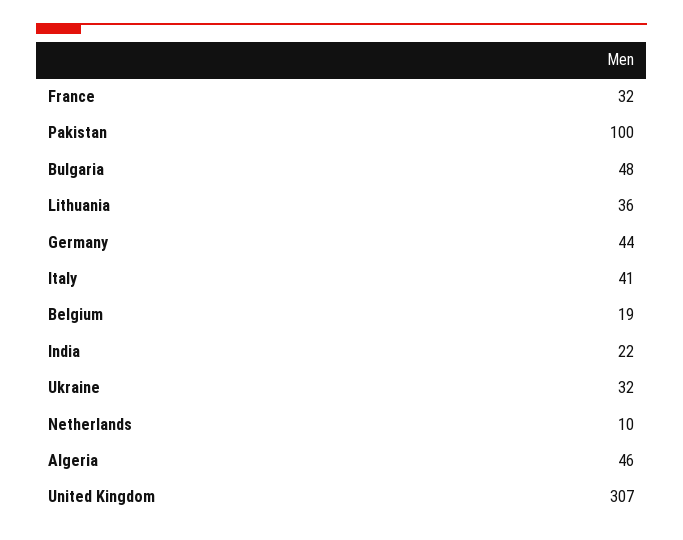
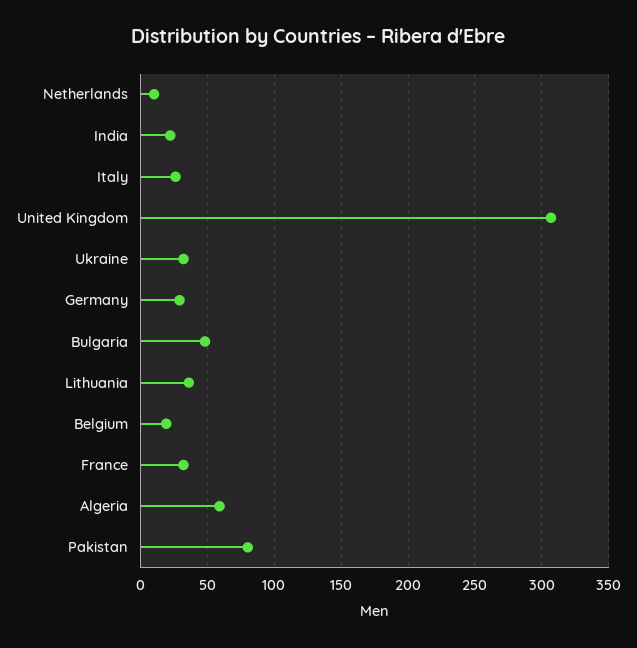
Pakistan: 100 -> 80
Germany: 44 -> 30
Italy: 41 -> 25
Algeria: 46 -> 60

